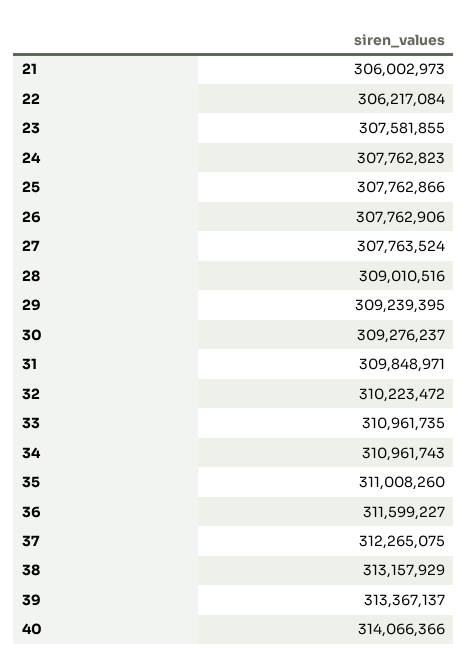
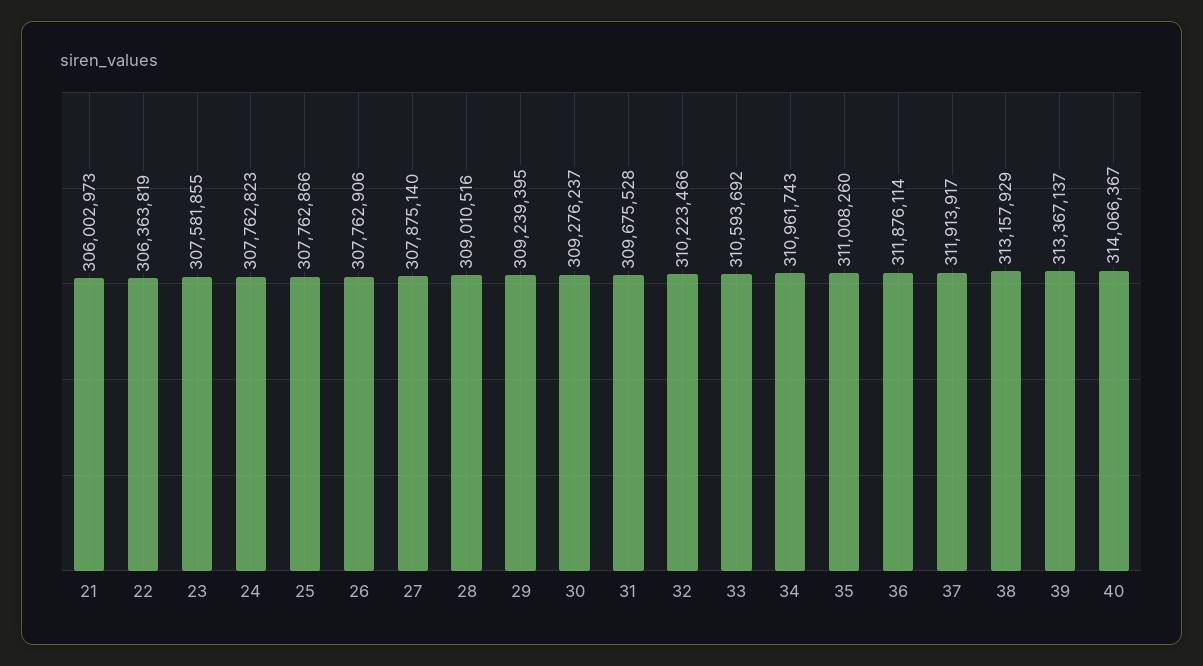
22: 306217084 -> 306363819
27: 307763524 -> 307875140
31: 309848971 -> 309675528
32: 310223472 -> 310223466
33: 310961735 -> 310593692
36: 311599227 -> 311876114
37: 312265075 -> 311913917
40: 314066366 -> 314066367

